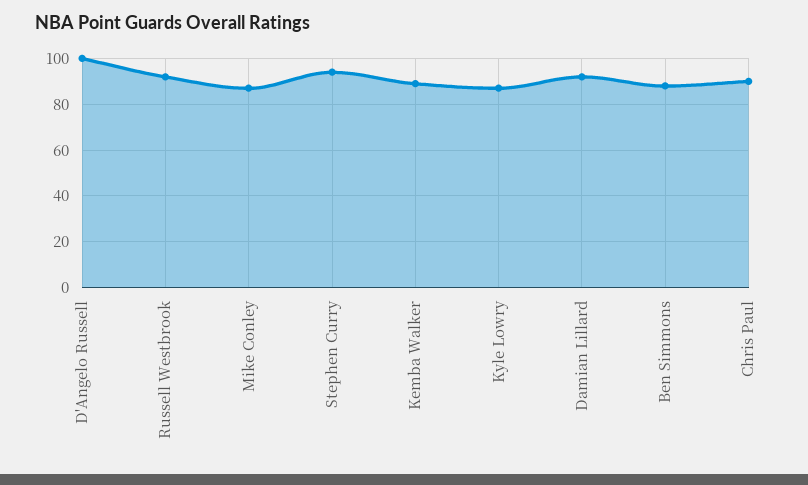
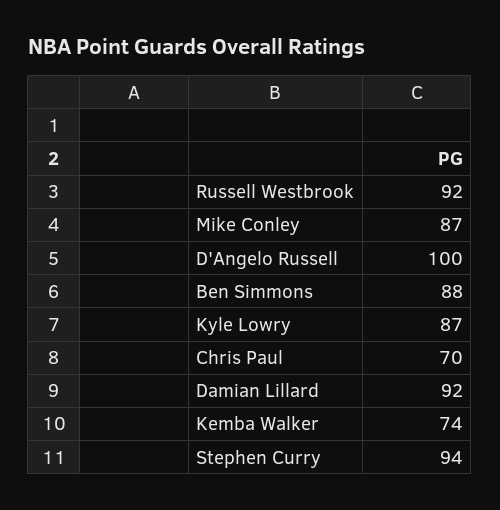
Kemba Walker: 90 -> 74
Chris Paul: 90 -> 70

